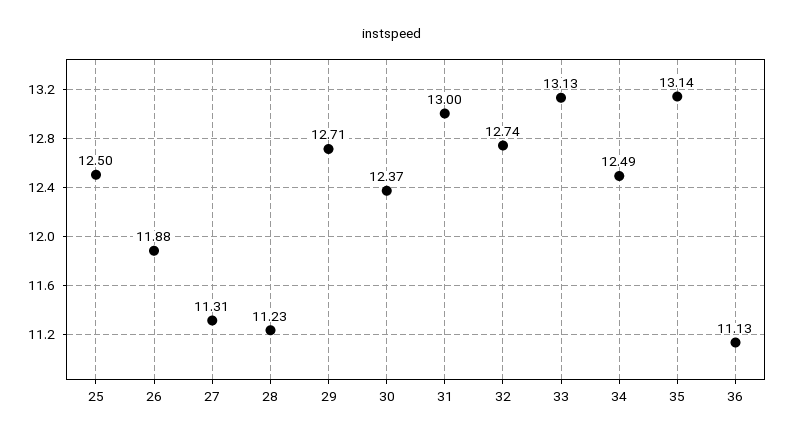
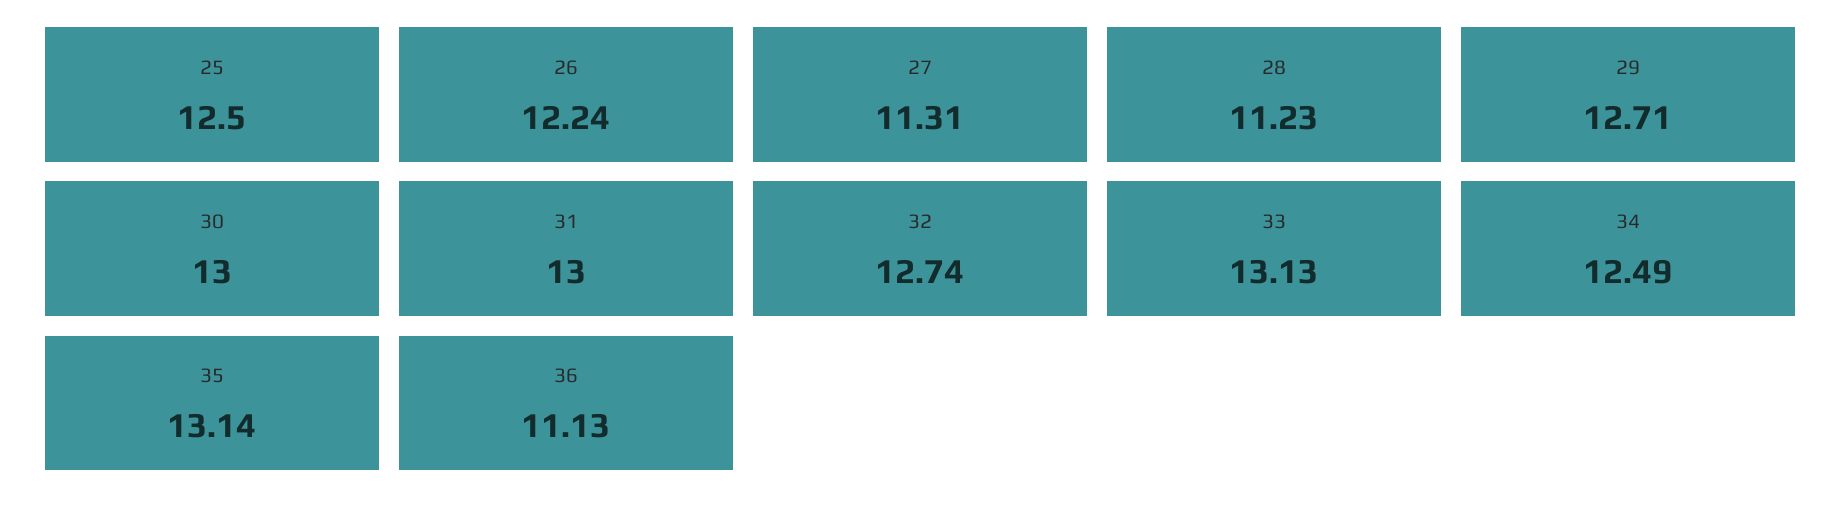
26: 11.88 -> 12.24
30: 12.37 -> 13

